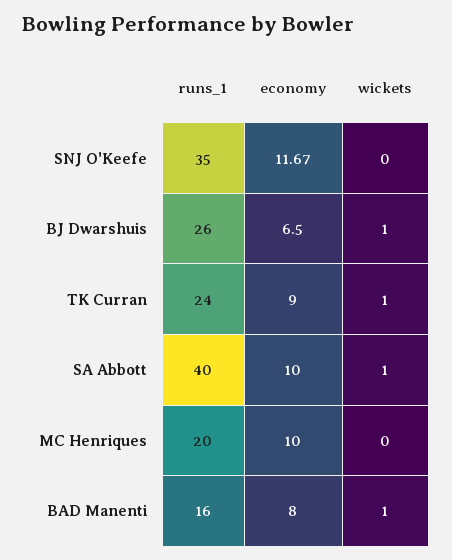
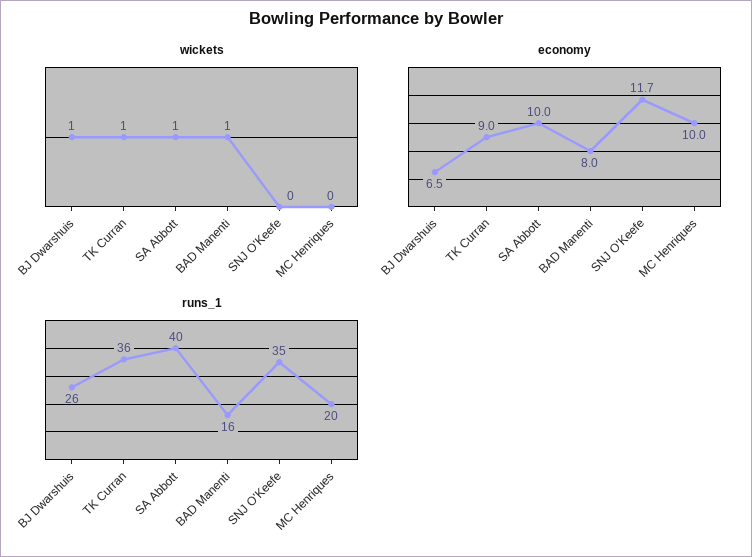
runs_1, TK Curran: 24 -> 36

